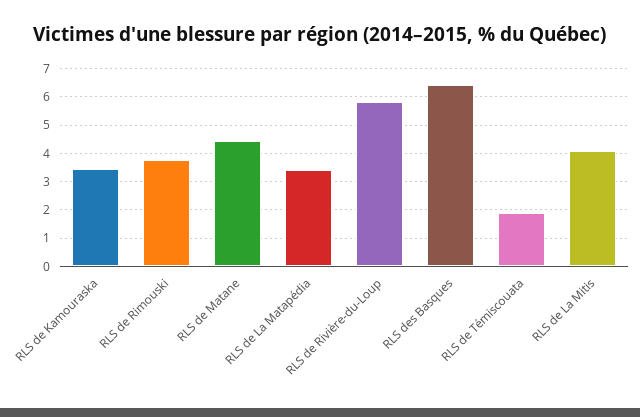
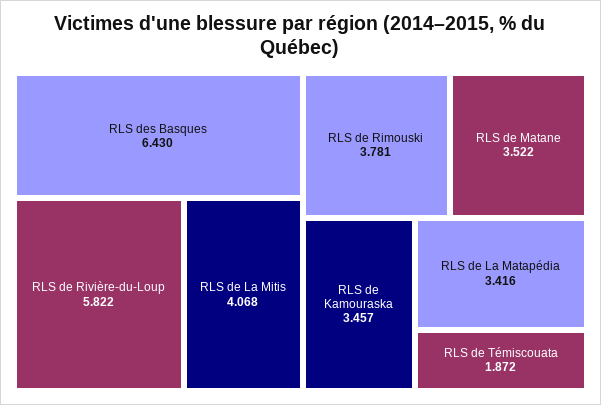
RLS de Matane: 4.5 -> 3.522

